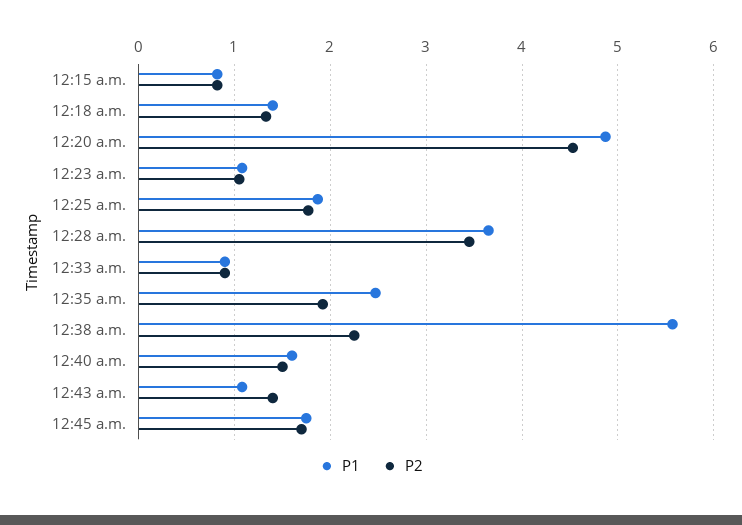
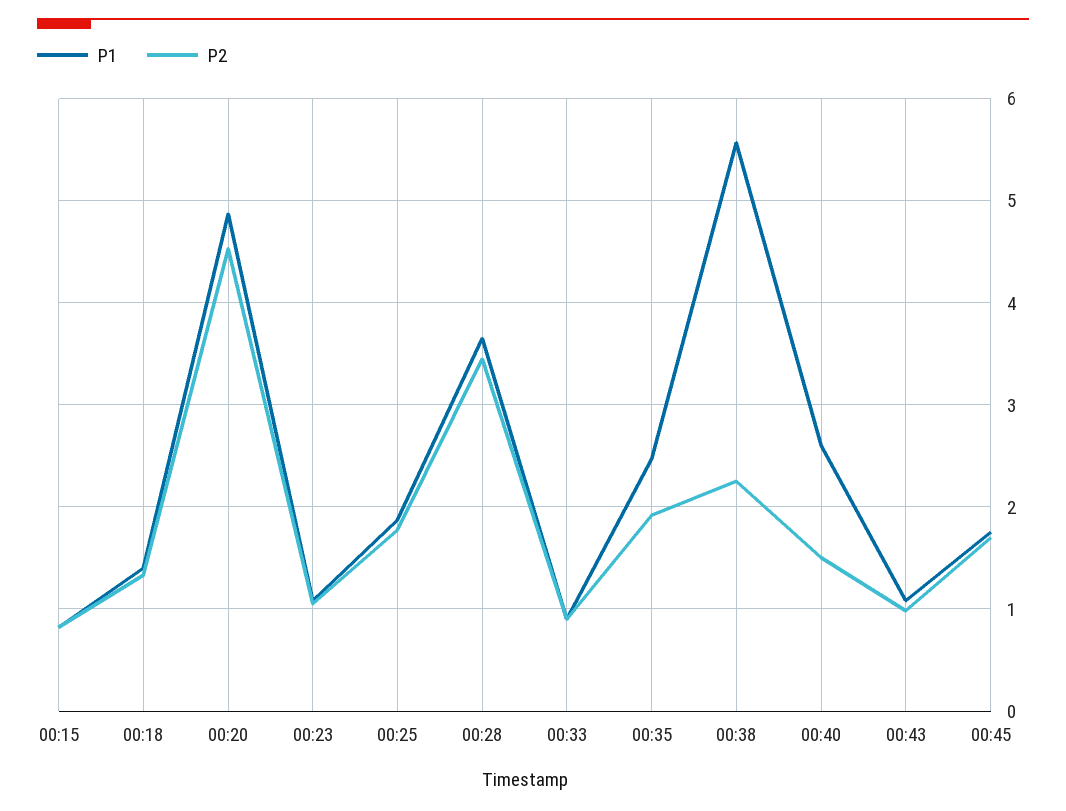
P1, 12:40 a.m.: 1.6 -> 2.6
P2, 12:43 a.m.: 1.4 -> 1

